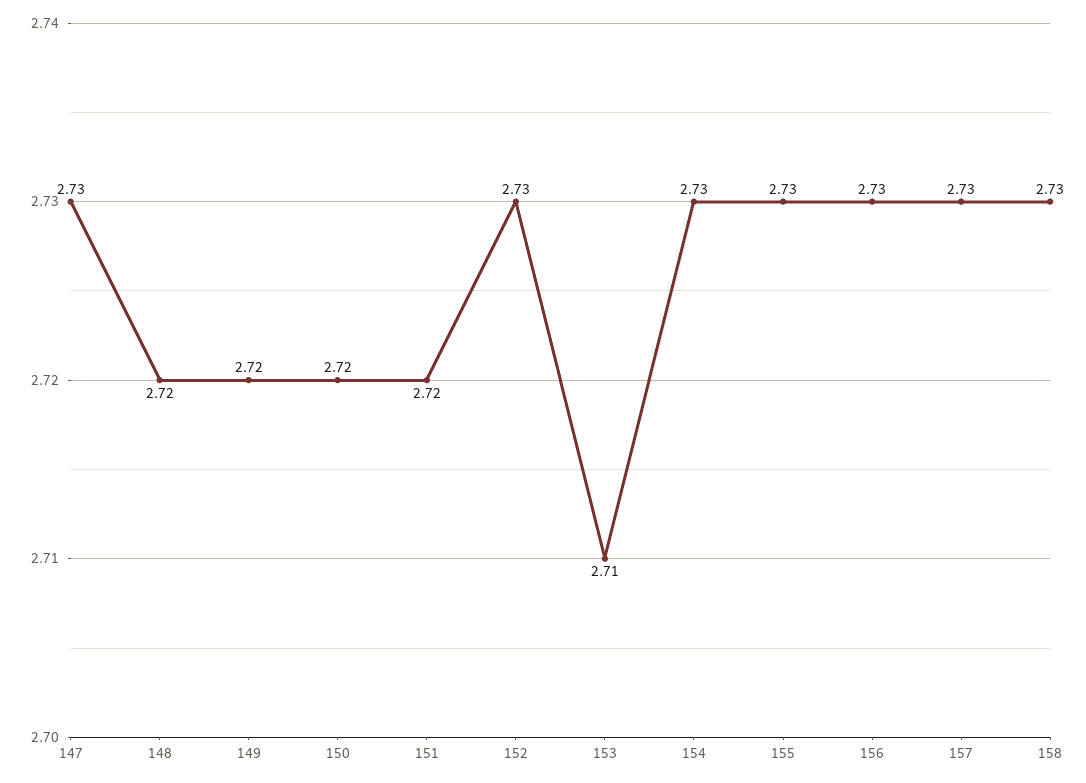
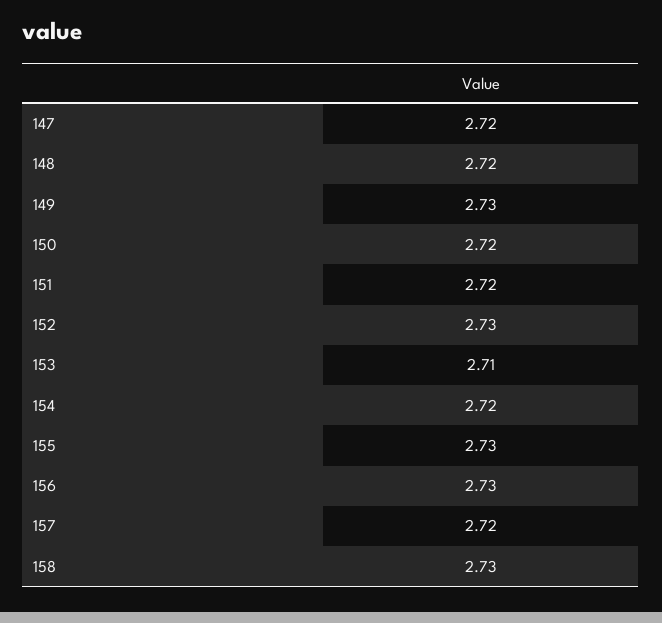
147: 2.73 -> 2.72
149: 2.72 -> 2.73
154: 2.73 -> 2.72
157: 2.73 -> 2.72

